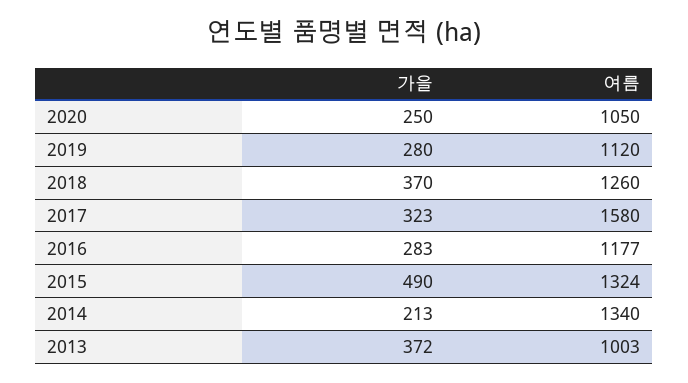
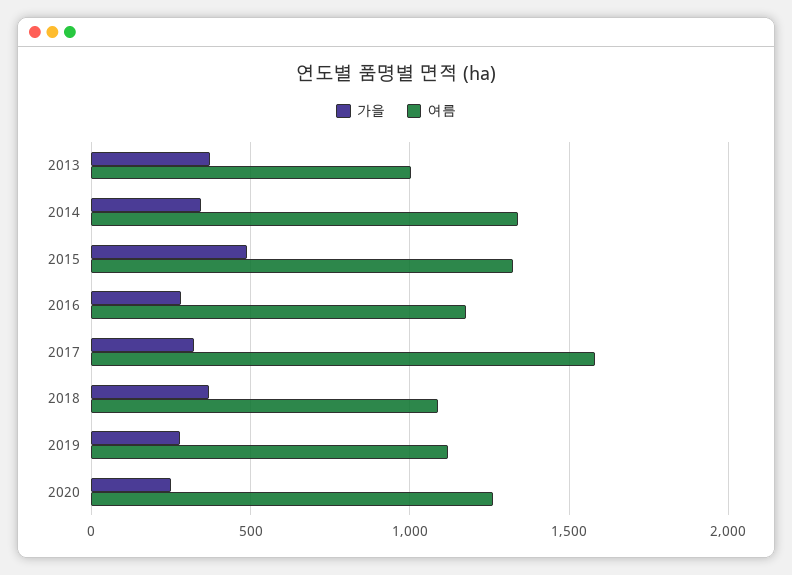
여름, 2020: 1050 -> 1250
여름, 2018: 1260 -> 1100
가을, 2014: 213 -> 350

